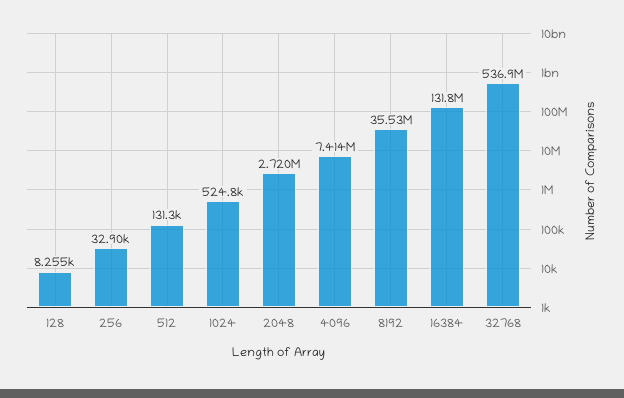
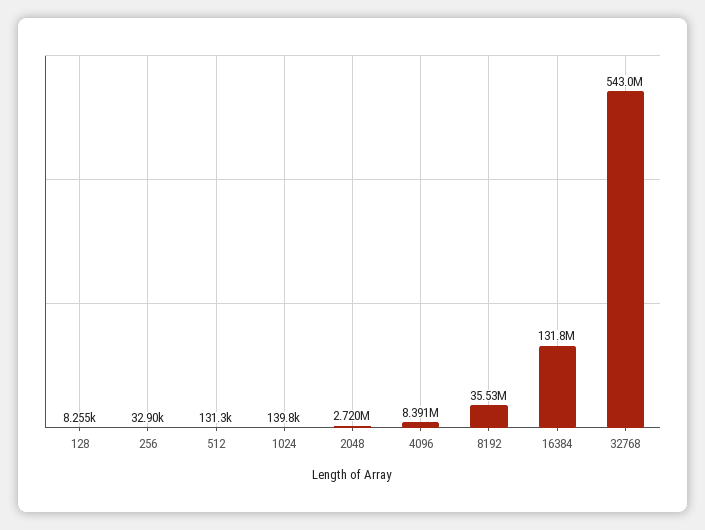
1024: 524800 -> 139800
4096: 7414000 -> 8391000
32768: 536900000 -> 543000000

